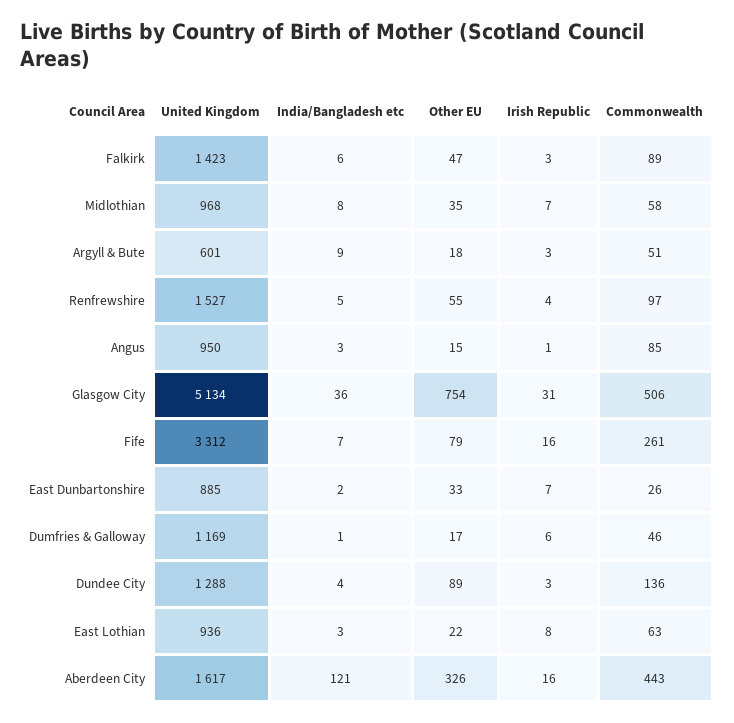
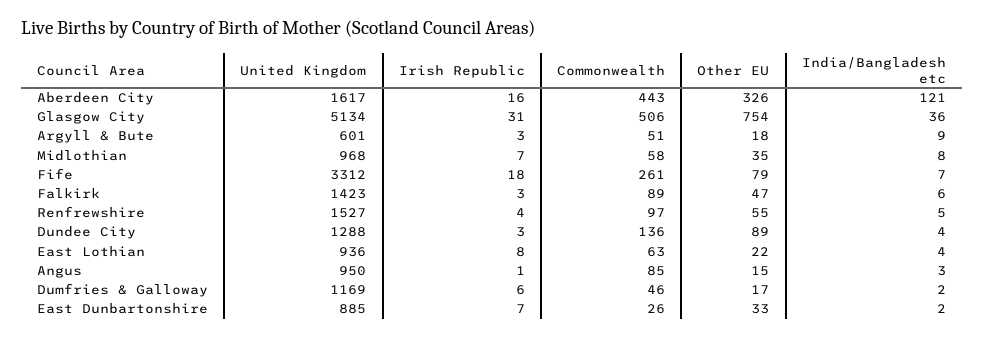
Irish Republic, Fife: 16 -> 18
India/Bangladesh etc, Dumfries & Galloway: 1 -> 2
India/Bangladesh etc, East Lothian: 3 -> 4

